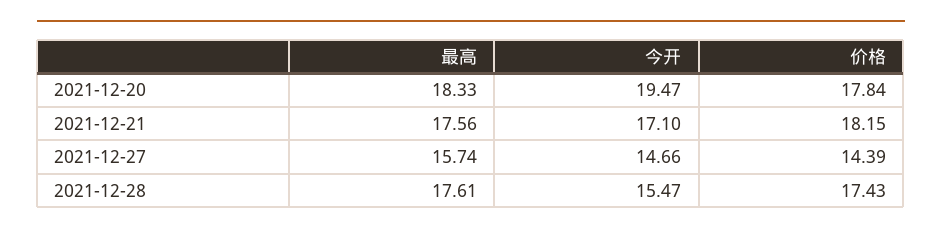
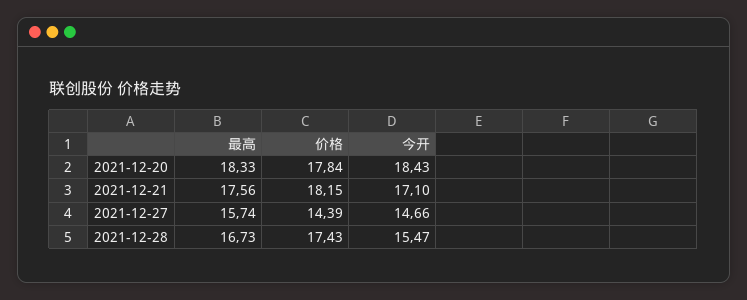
今开, 2021-12-20: 19.47 -> 18.43
最高, 2021-12-28: 17.61 -> 16.73

